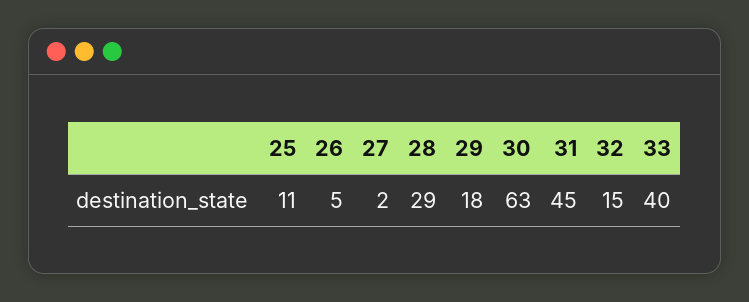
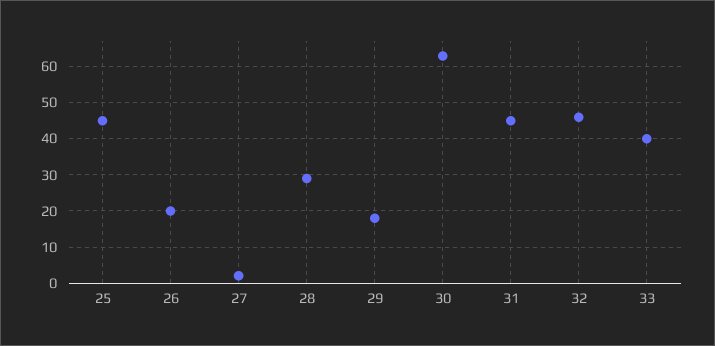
25: 11 -> 45
26: 5 -> 20
32: 15 -> 45

